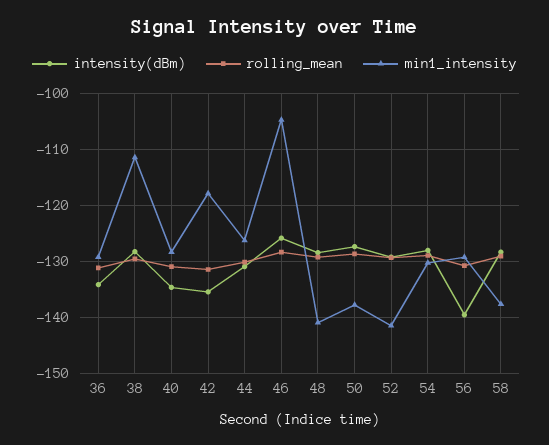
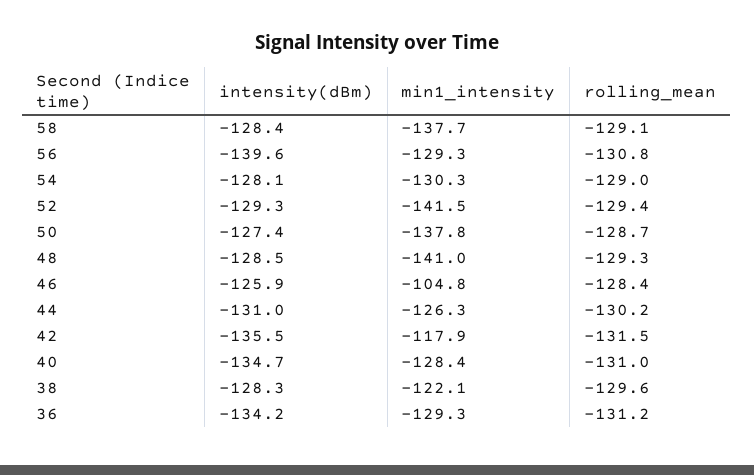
min1_intensity, 38: -112 -> -122.1

